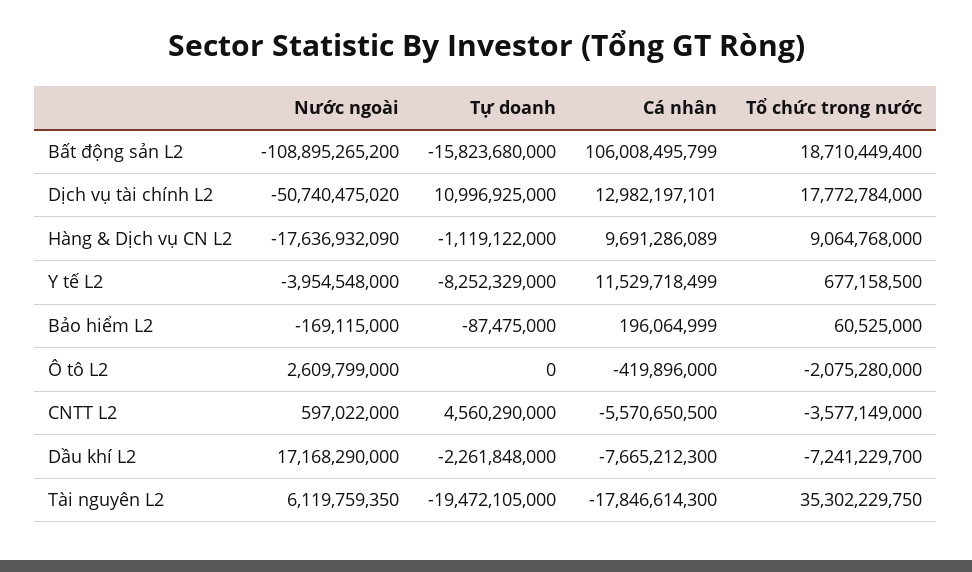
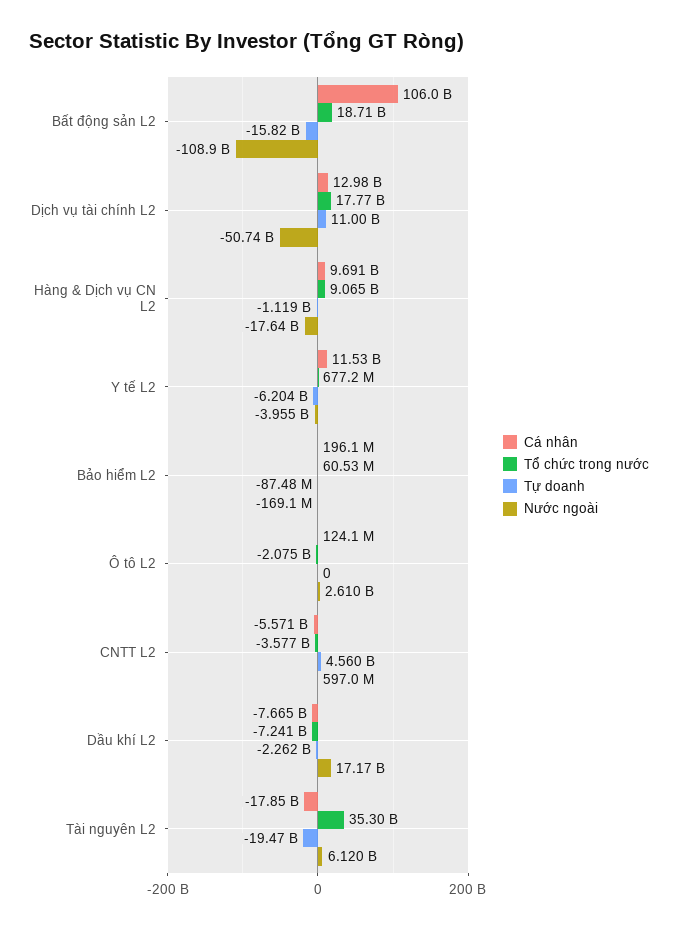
Tự doanh, Y tế L2: -8252329000 -> -6204000000
Cá nhân, Ô tô L2: -419896000 -> 124100000

